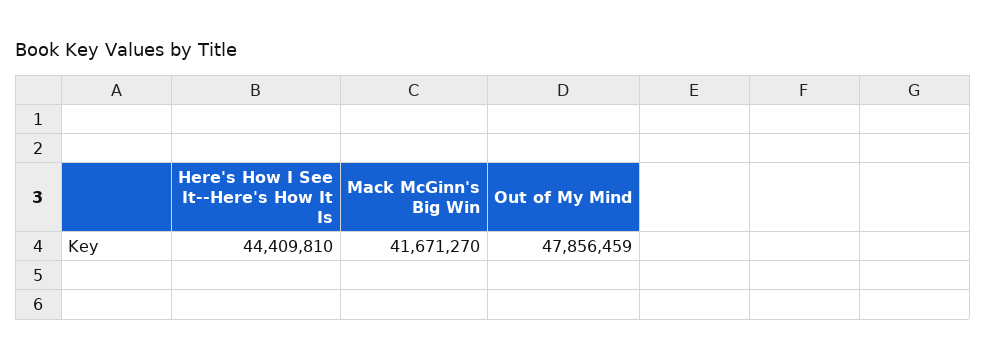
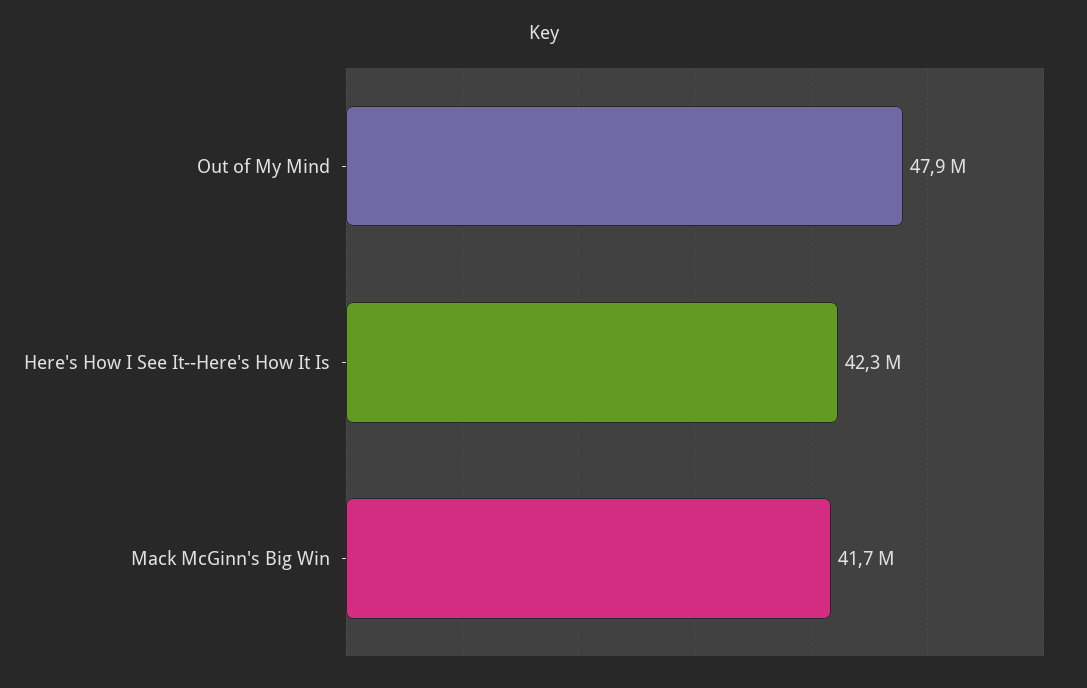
Here's How I See It--Here's How It Is: 44409810 -> 42300000

